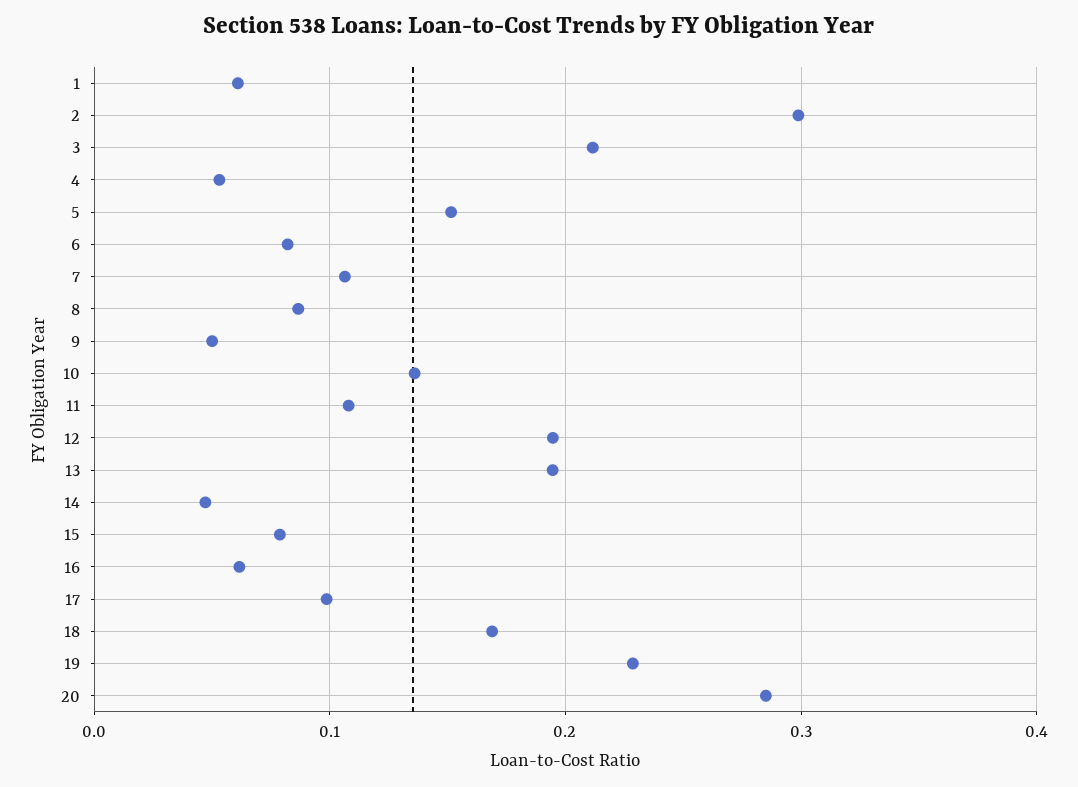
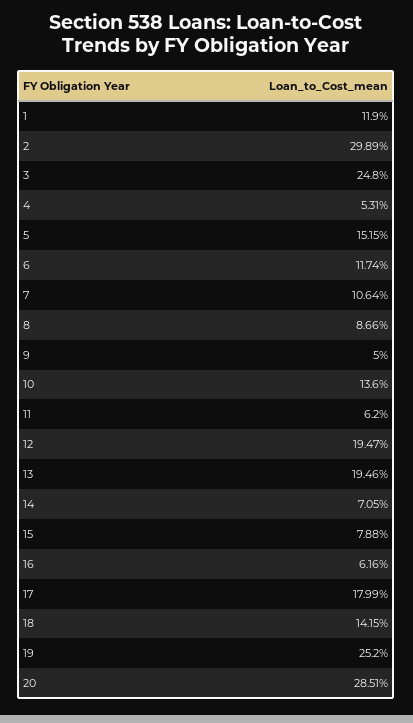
1: 0.06 -> 0.119
3: 0.21 -> 0.248
6: 0.08 -> 0.1174
11: 0.11 -> 0.062
14: 0.05 -> 0.0705
17: 0.1 -> 0.1799
18: 0.17 -> 0.1415
19: 0.23 -> 0.252

